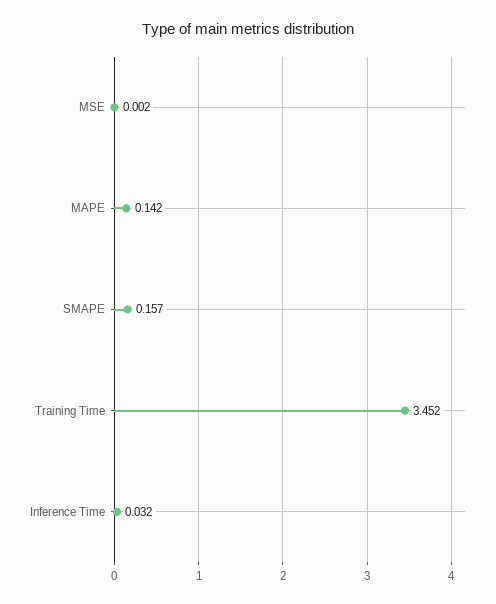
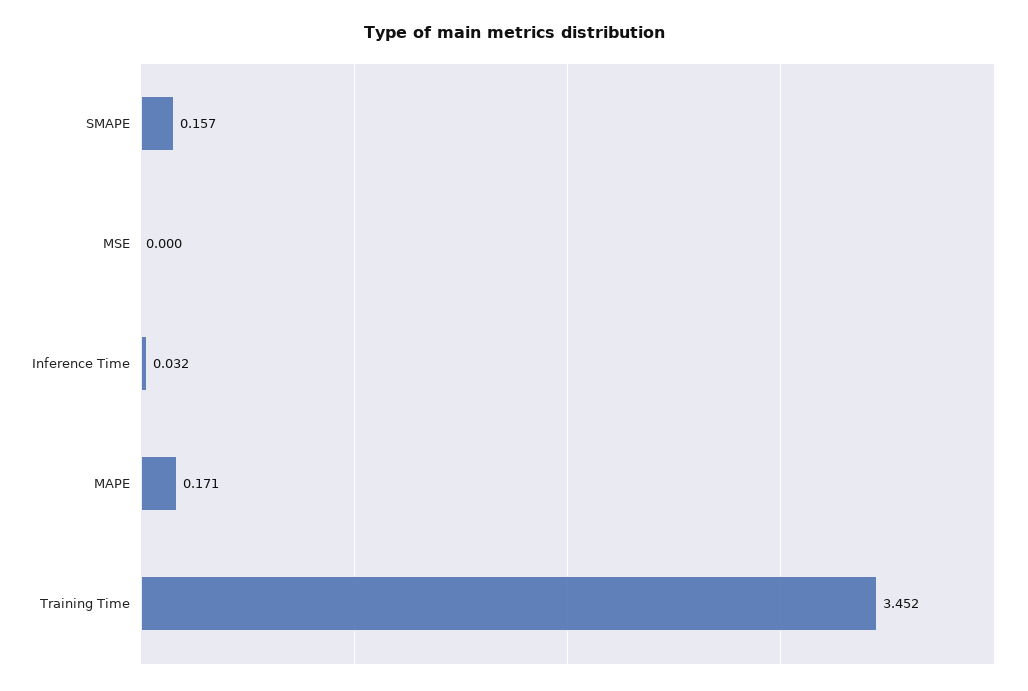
MSE: 0.002 -> 0
MAPE: 0.142 -> 0.171

